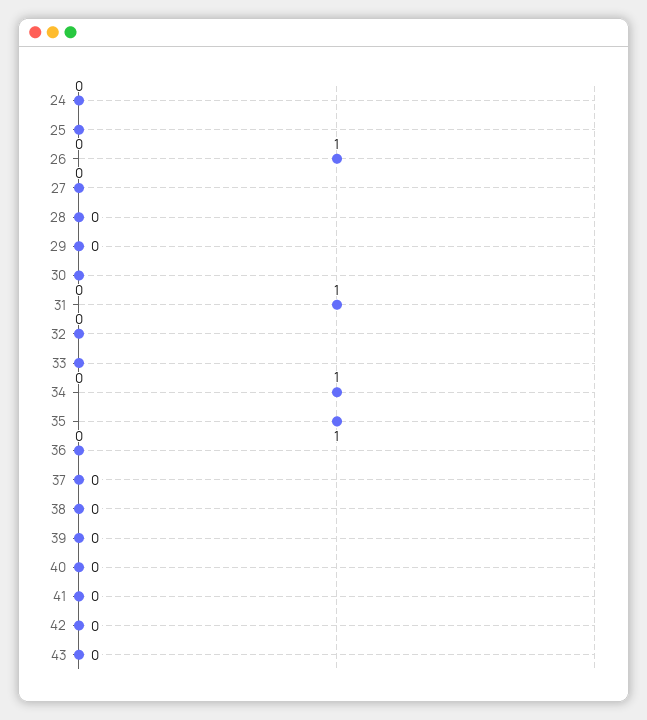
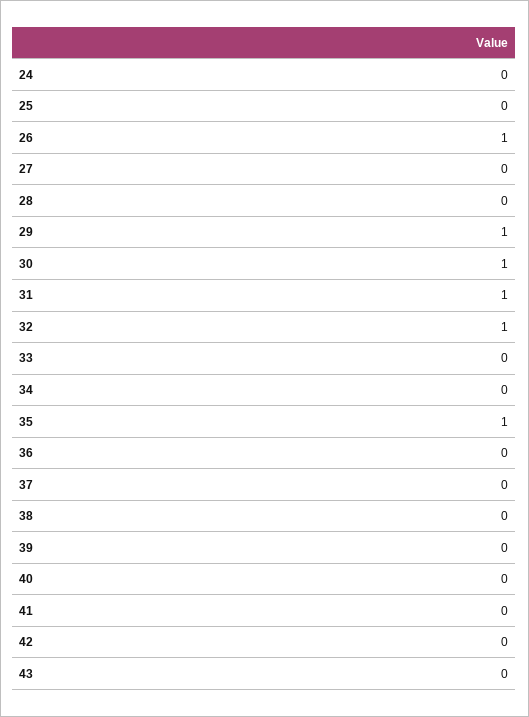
29: 0 -> 1
30: 0 -> 1
32: 0 -> 1
34: 1 -> 0

